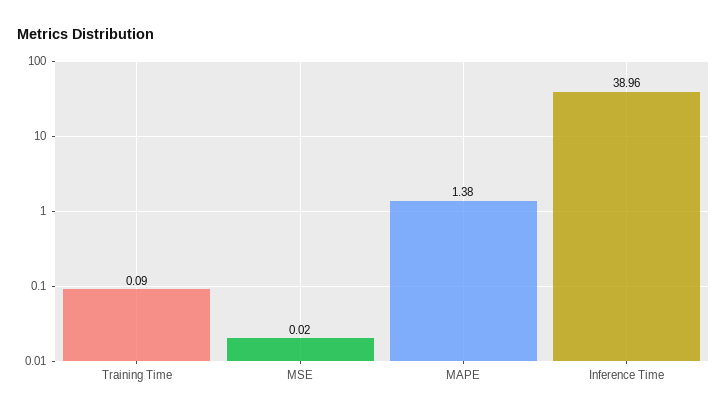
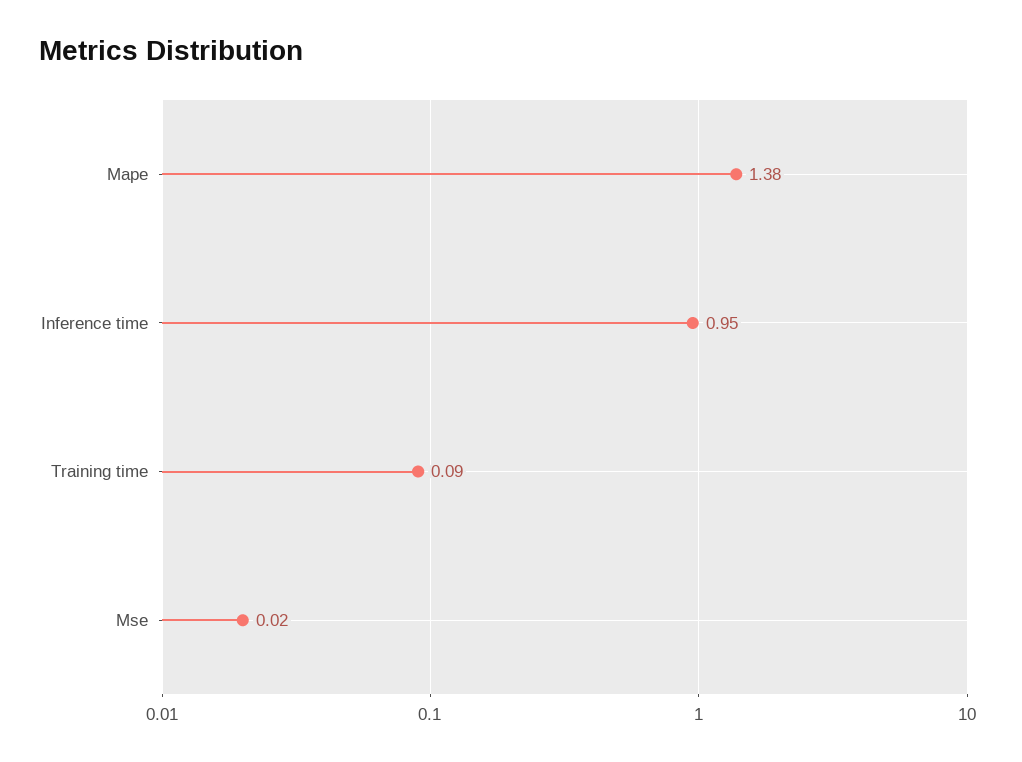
Inference Time: 38.96 -> 0.95

